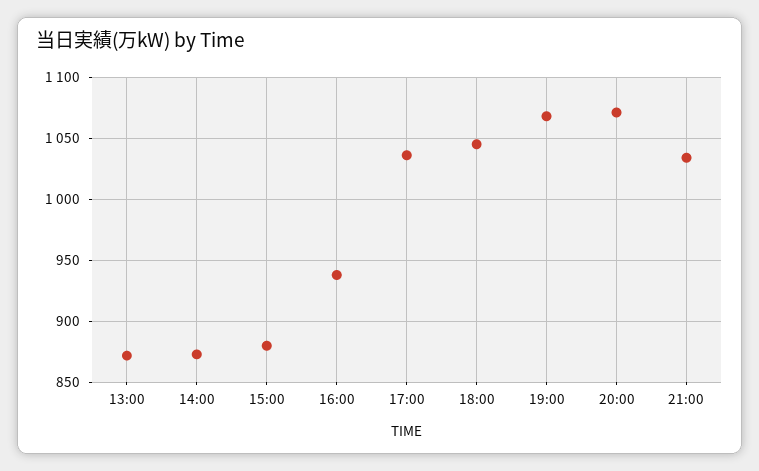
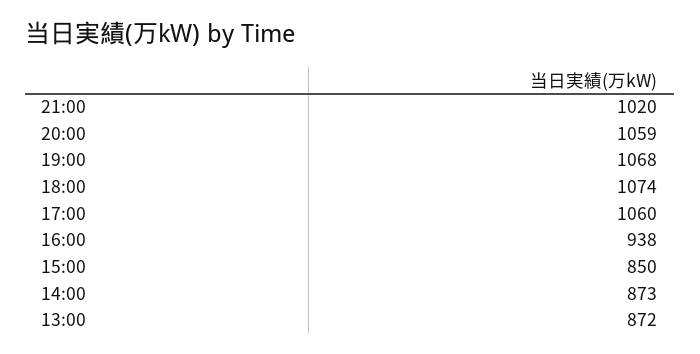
15:00: 880 -> 850
17:00: 1035 -> 1060
18:00: 1045 -> 1074
20:00: 1070 -> 1059
21:00: 1035 -> 1020

